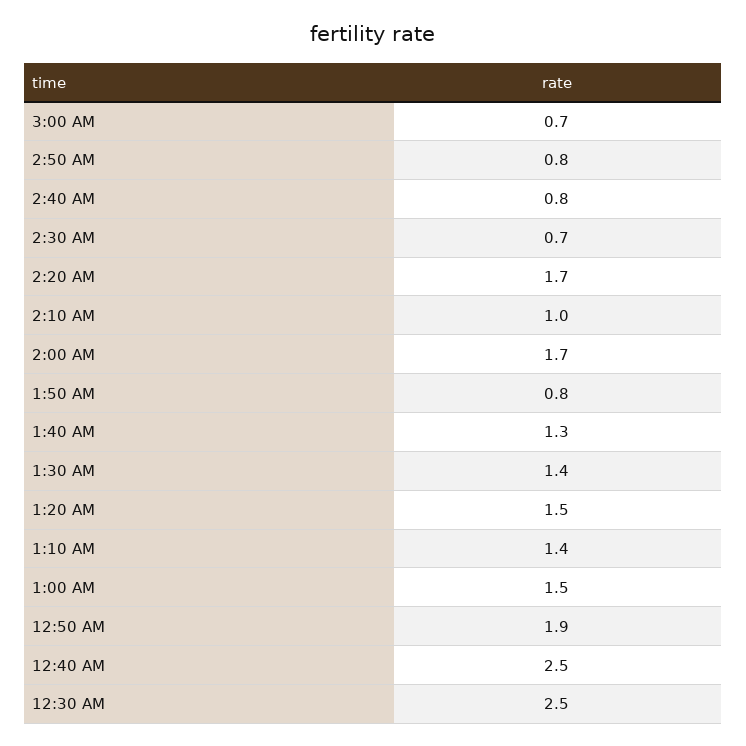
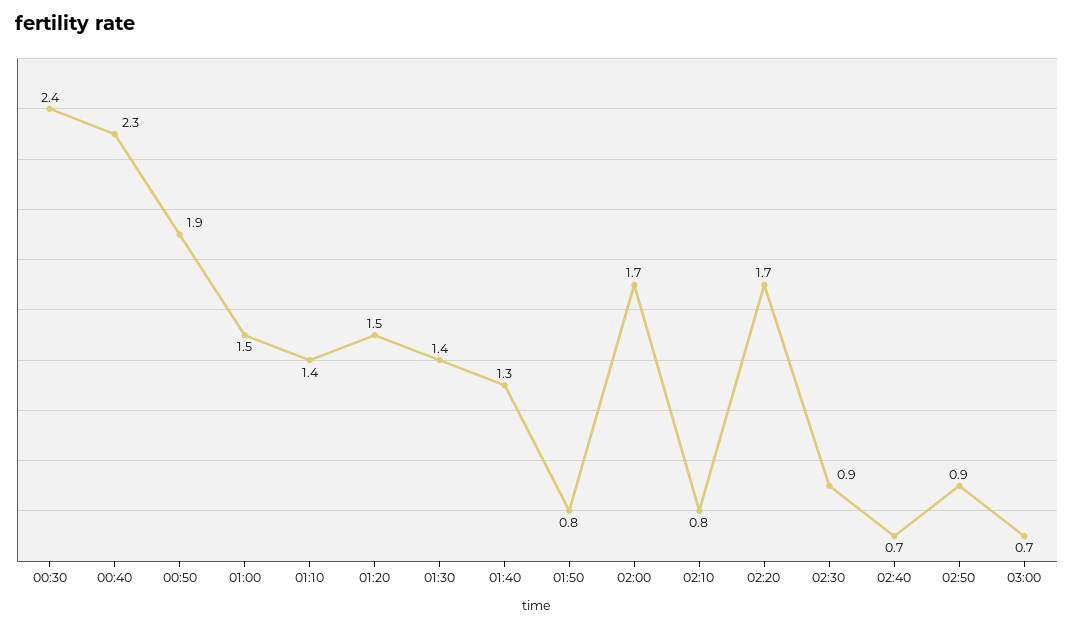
2:50 AM: 0.8 -> 0.9
2:40 AM: 0.8 -> 0.7
2:30 AM: 0.7 -> 0.9
2:10 AM: 1 -> 0.8
12:40 AM: 2.5 -> 2.3
12:30 AM: 2.5 -> 2.4

